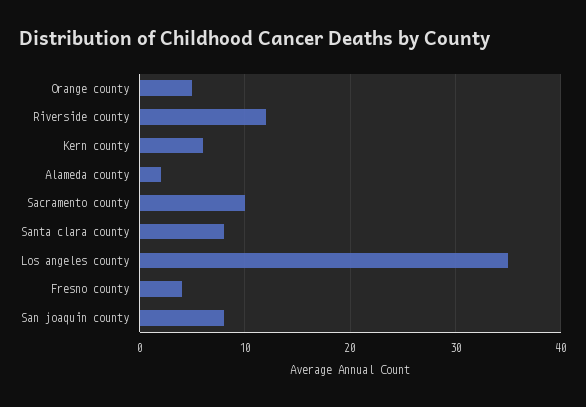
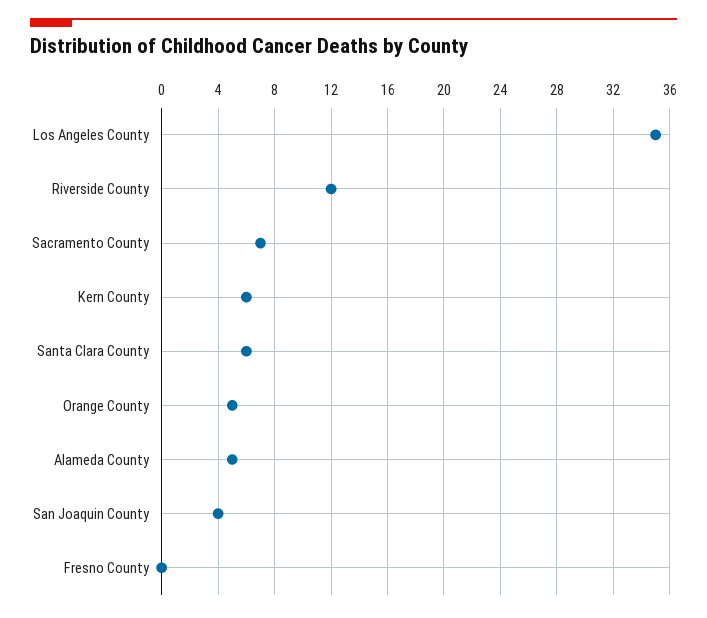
Alameda county: 2 -> 5
Sacramento county: 10 -> 7
Santa clara county: 8 -> 6
Fresno county: 4 -> 0
San joaquin county: 8 -> 4

